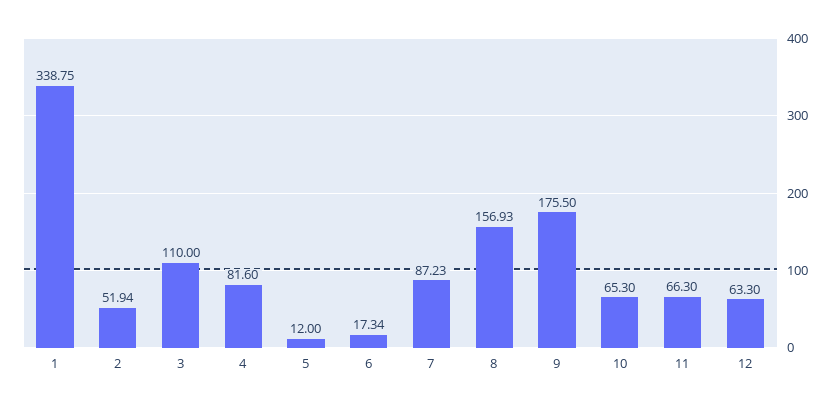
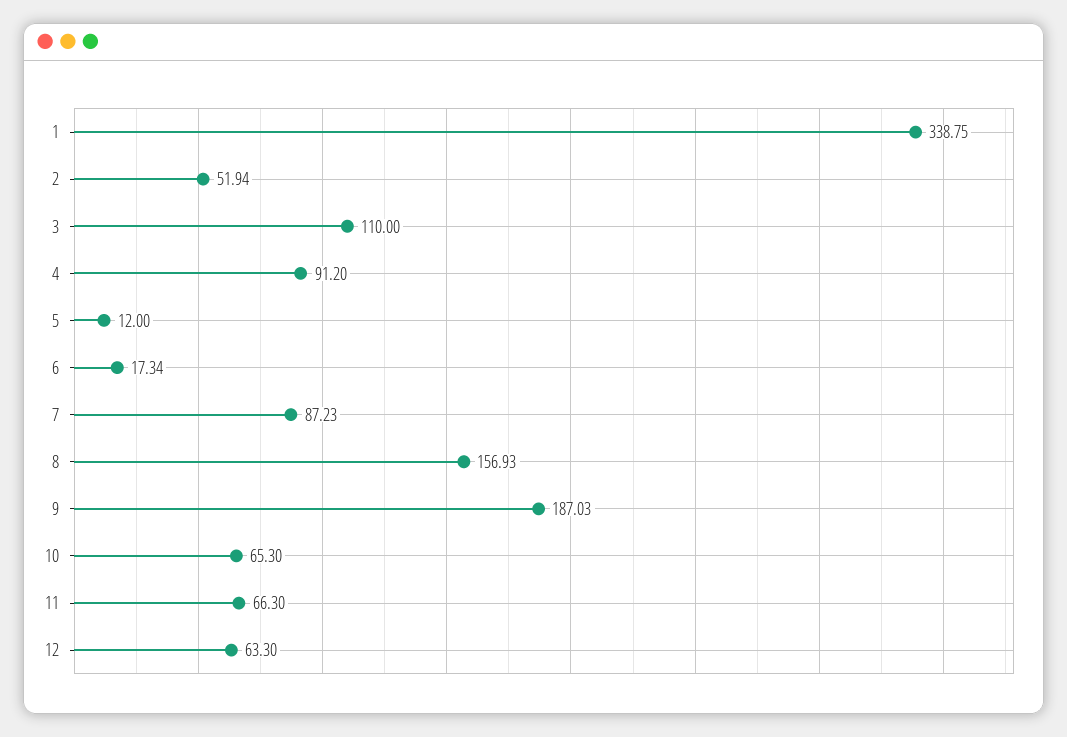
4: 81.6 -> 91.2
9: 175.5 -> 187.03

